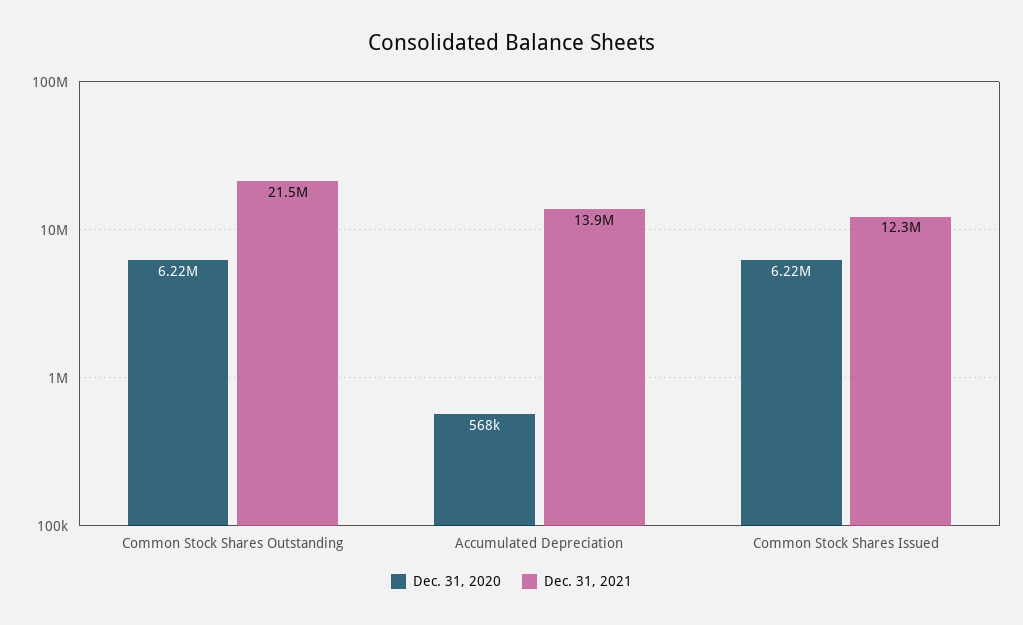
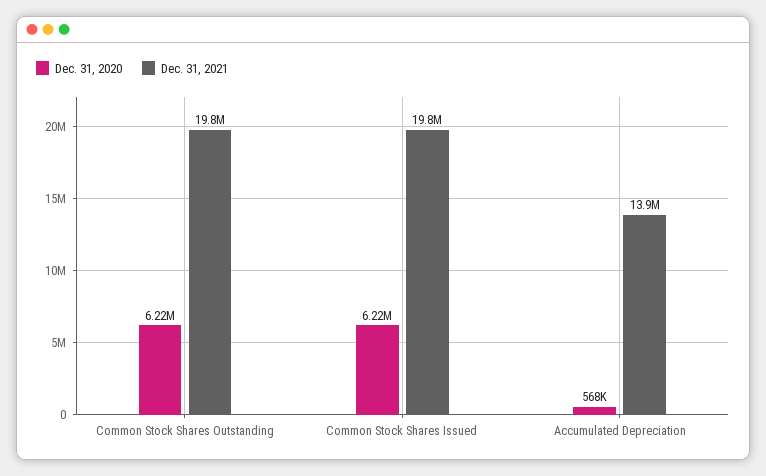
Dec. 31, 2021, Common Stock Shares Outstanding: 21500000 -> 19800000
Dec. 31, 2021, Common Stock Shares Issued: 12300000 -> 19800000

